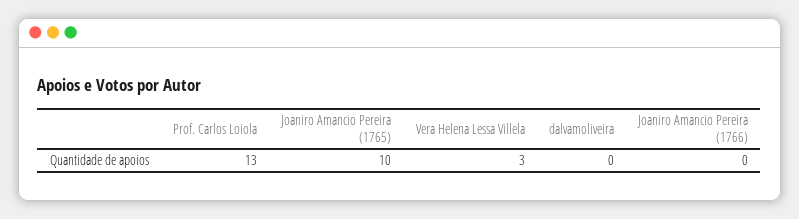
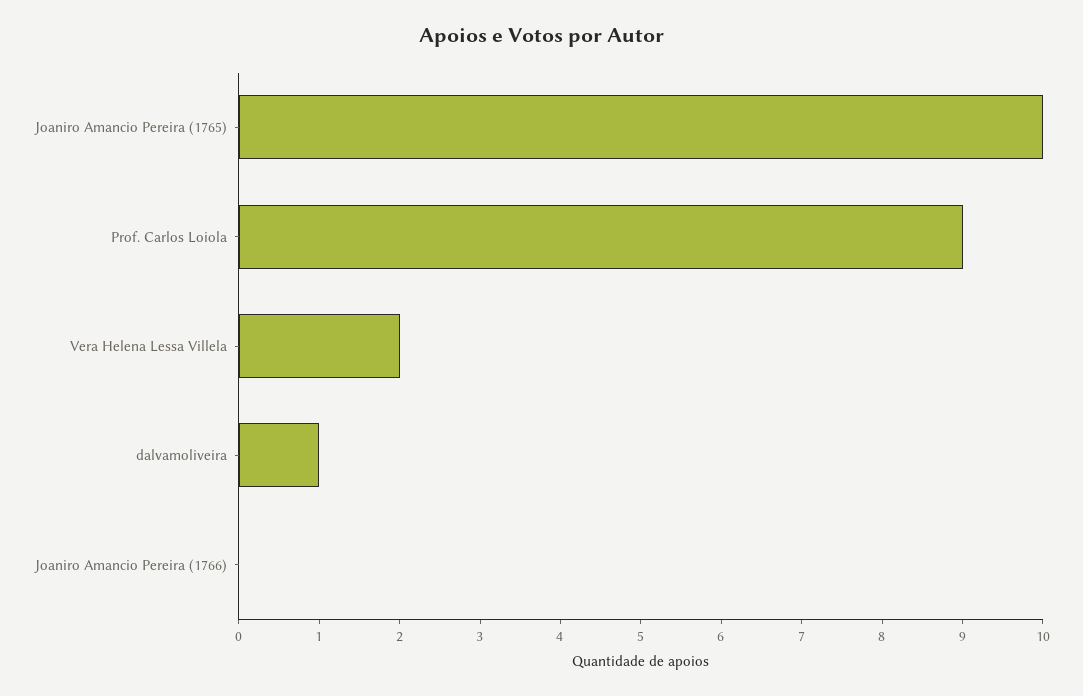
Prof. Carlos Loiola: 13 -> 9
Vera Helena Lessa Villela: 3 -> 2
dalvamoliveira: 0 -> 1

